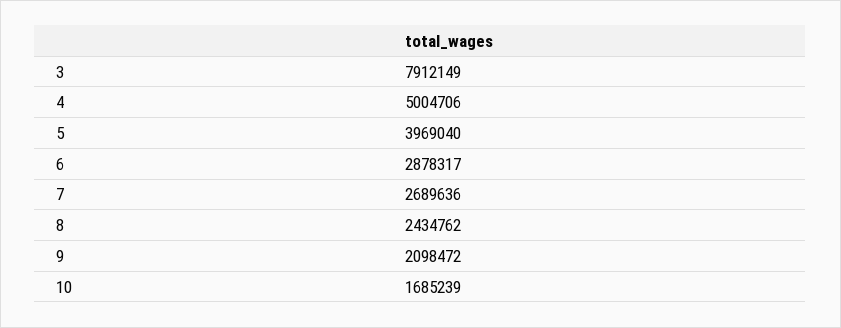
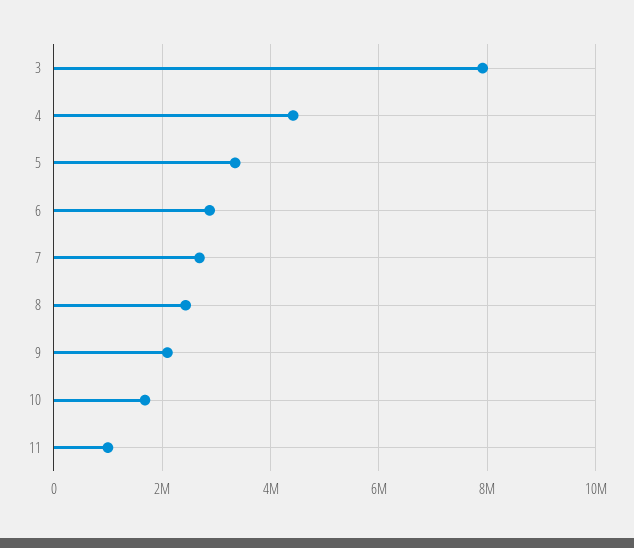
4: 5004706 -> 4400000
5: 3969040 -> 3400000
11: none -> 1000000

